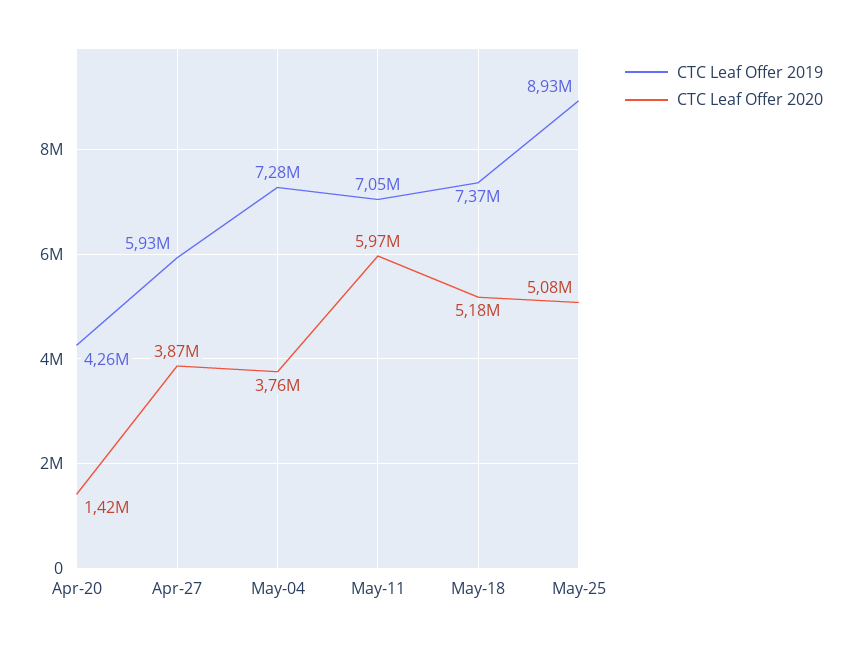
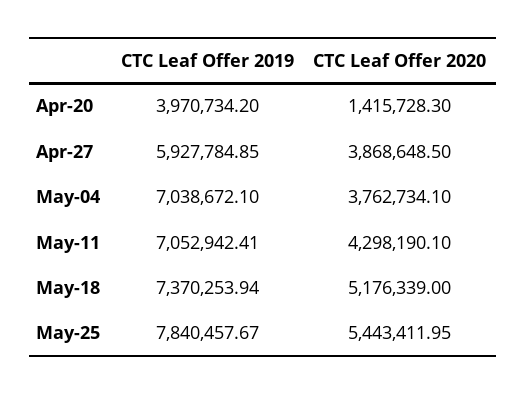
CTC Leaf Offer 2019, Apr-20: 4260000 -> 3970734.2
CTC Leaf Offer 2019, May-04: 7280000 -> 7038672.1
CTC Leaf Offer 2020, May-11: 5970000 -> 4298190.1
CTC Leaf Offer 2019, May-25: 8930000 -> 7840457.67
CTC Leaf Offer 2020, May-25: 5080000 -> 5443411.95

